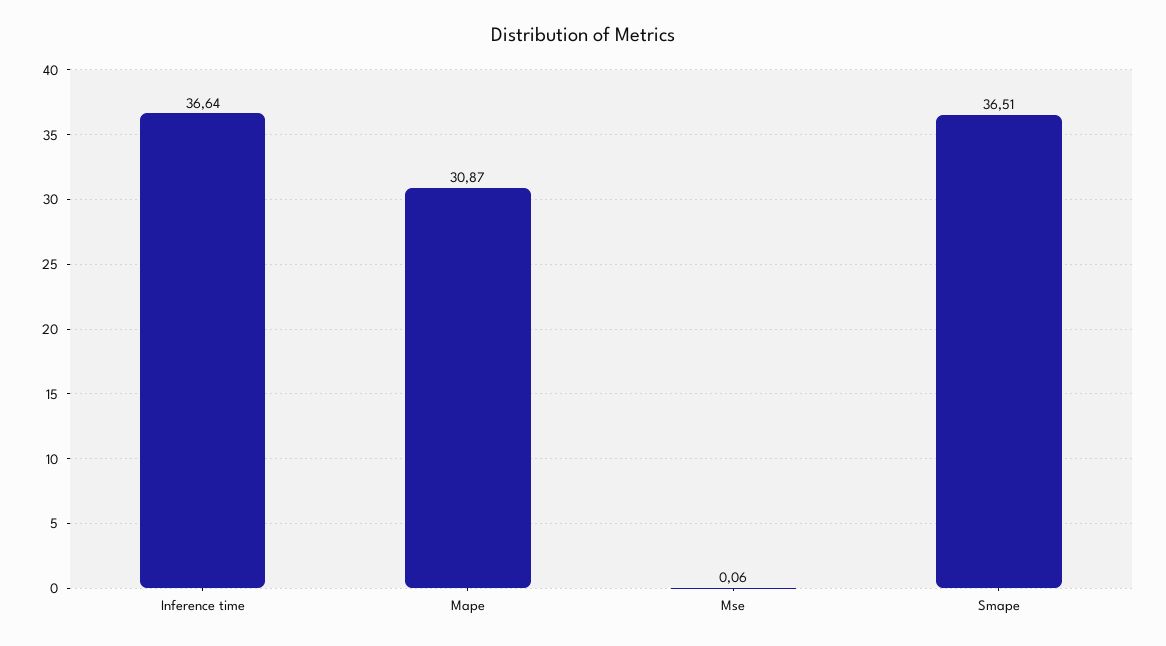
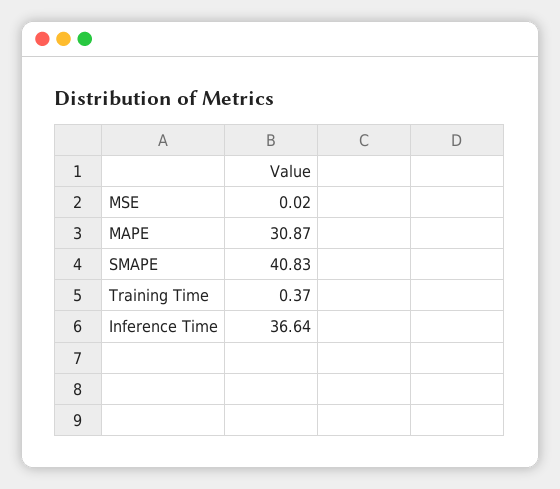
Mse: 0.06 -> 0.02
Smape: 36.51 -> 40.83
Training Time: none -> 0.37

